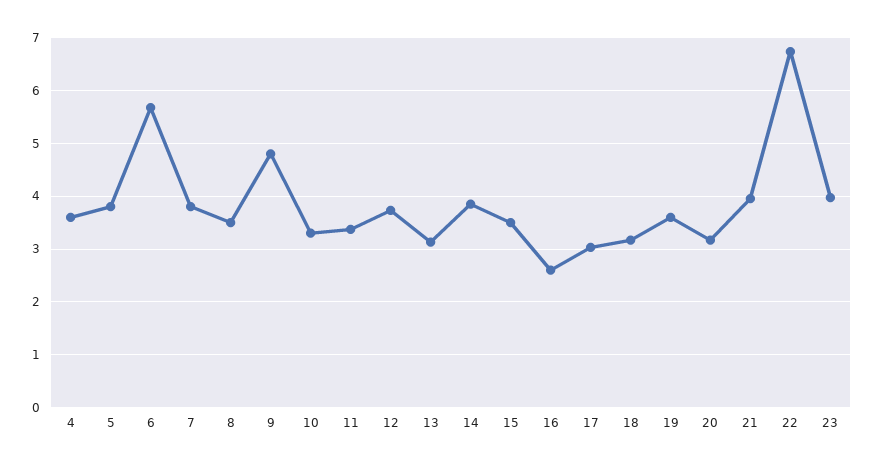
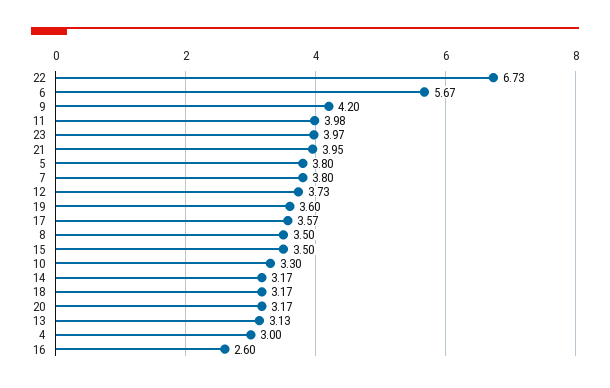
4: 3.6 -> 3
9: 4.8 -> 4.2
11: 3.4 -> 3.98
14: 3.8 -> 3.17
17: 3 -> 3.57

